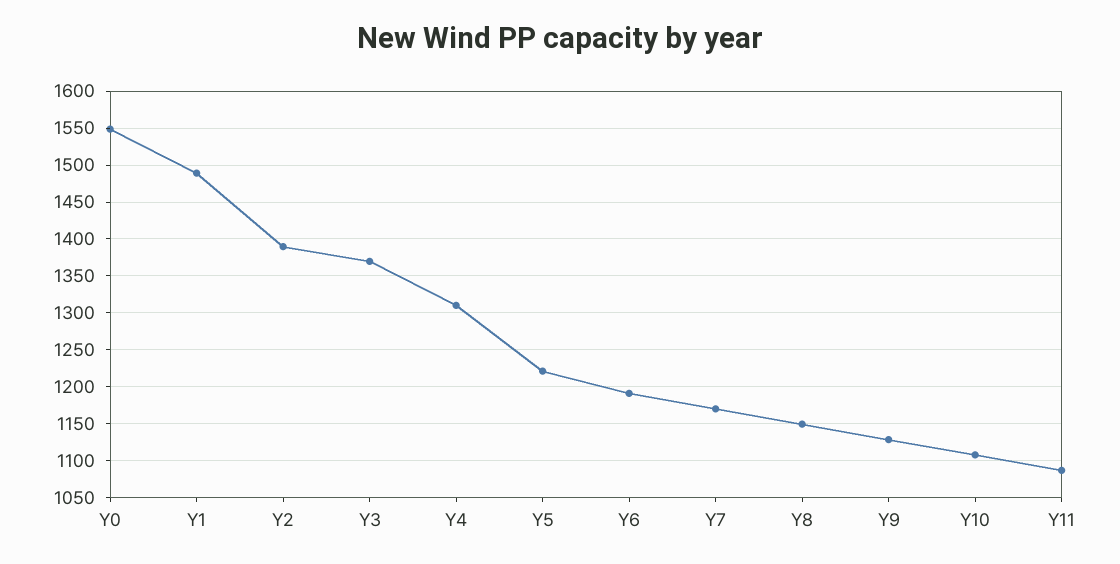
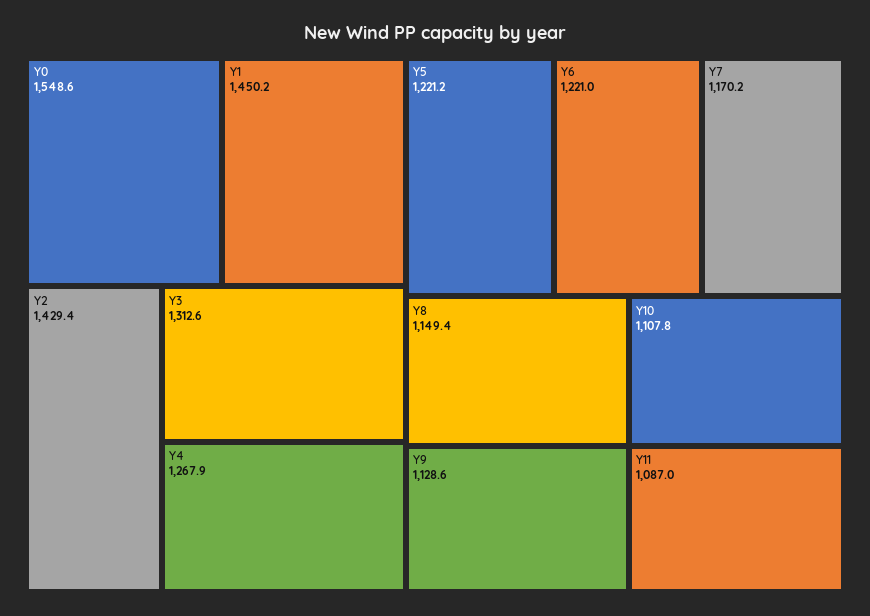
Y1: 1490 -> 1450.2
Y2: 1390 -> 1429.4
Y3: 1370 -> 1312.6
Y4: 1310 -> 1267.9
Y6: 1190 -> 1221

